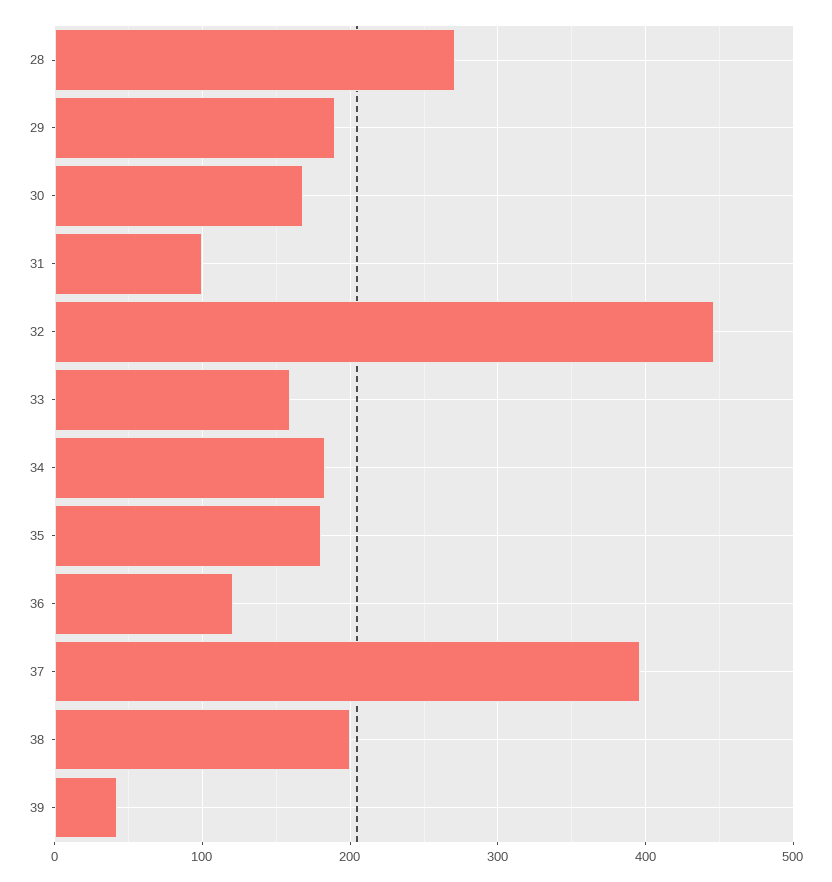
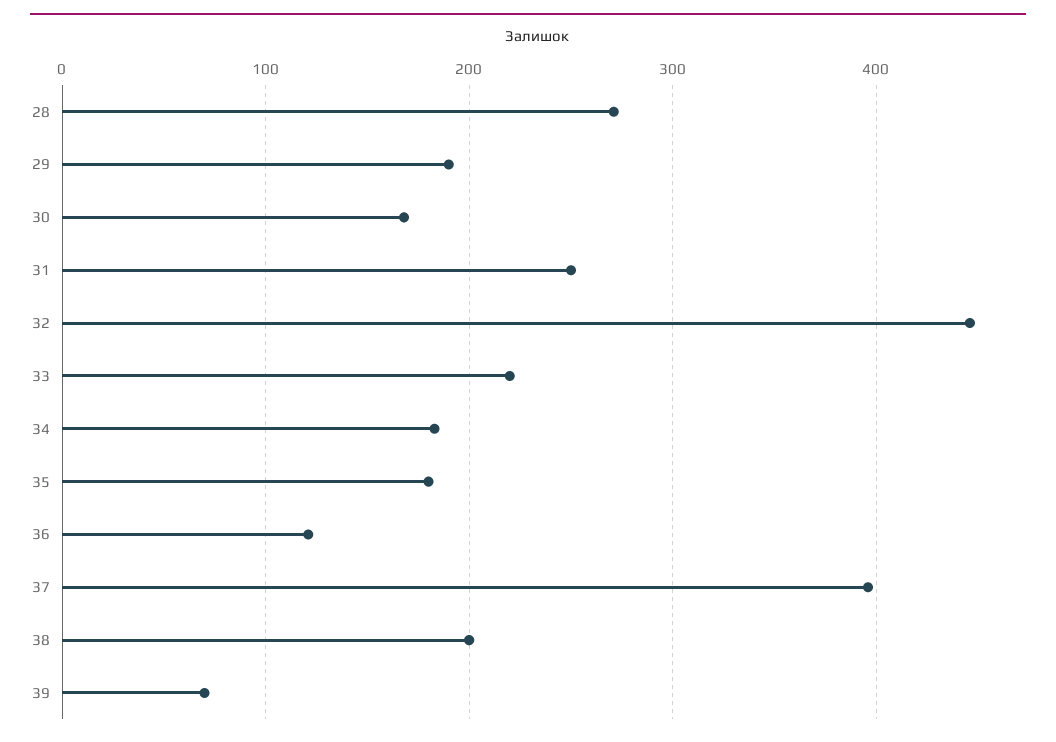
31: 100 -> 250
33: 160 -> 220
39: 40 -> 70

